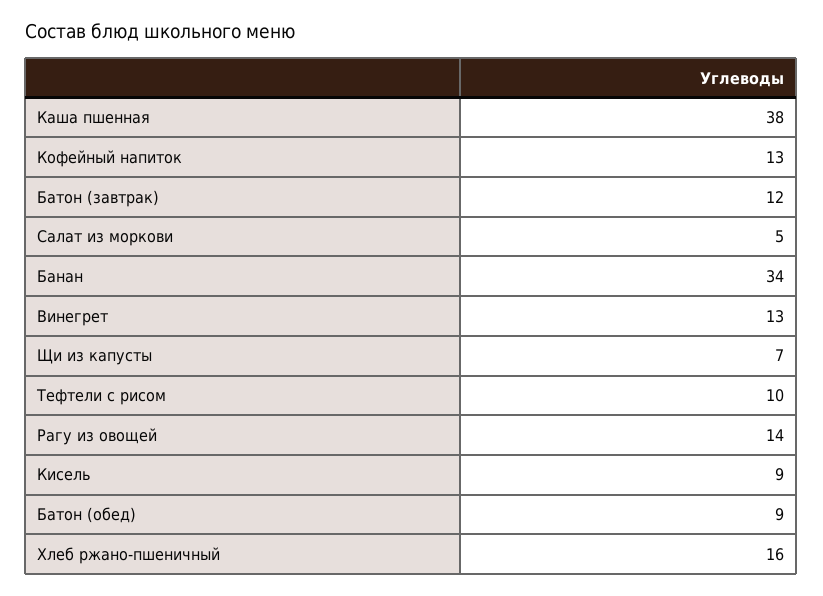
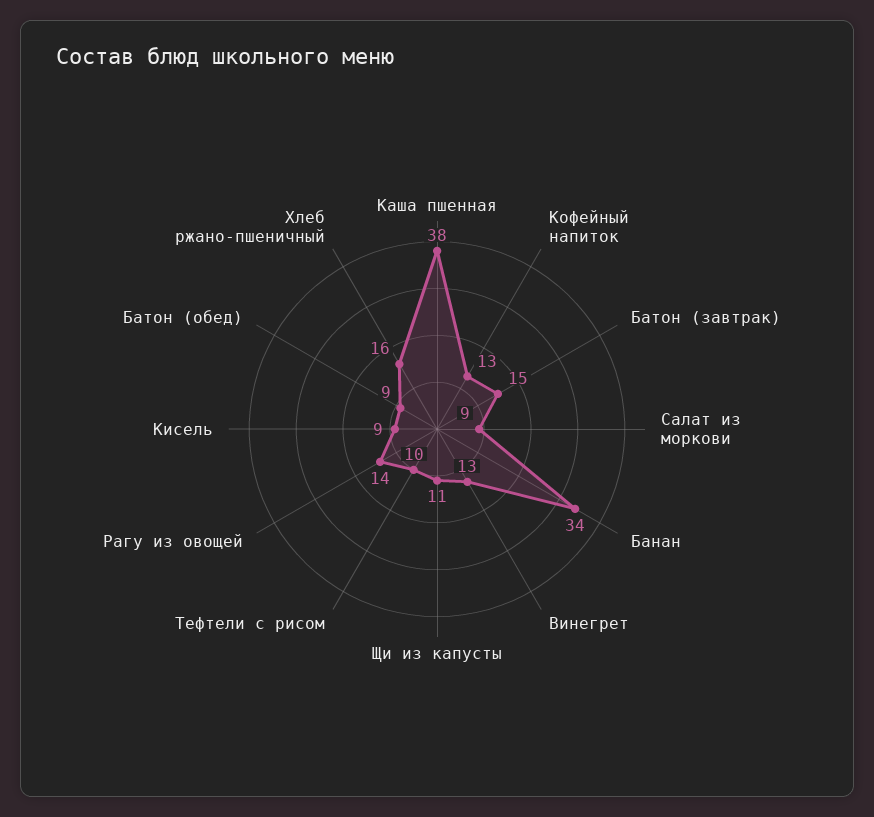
Батон (завтрак): 12 -> 15
Салат из моркови: 5 -> 9
Щи из капусты: 7 -> 11

